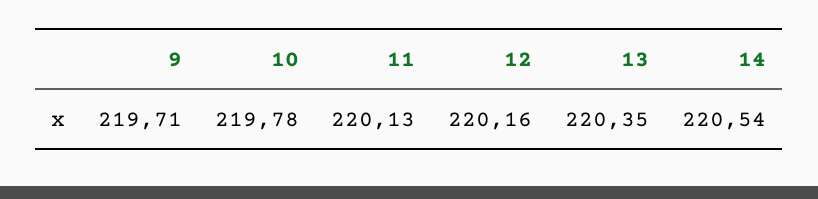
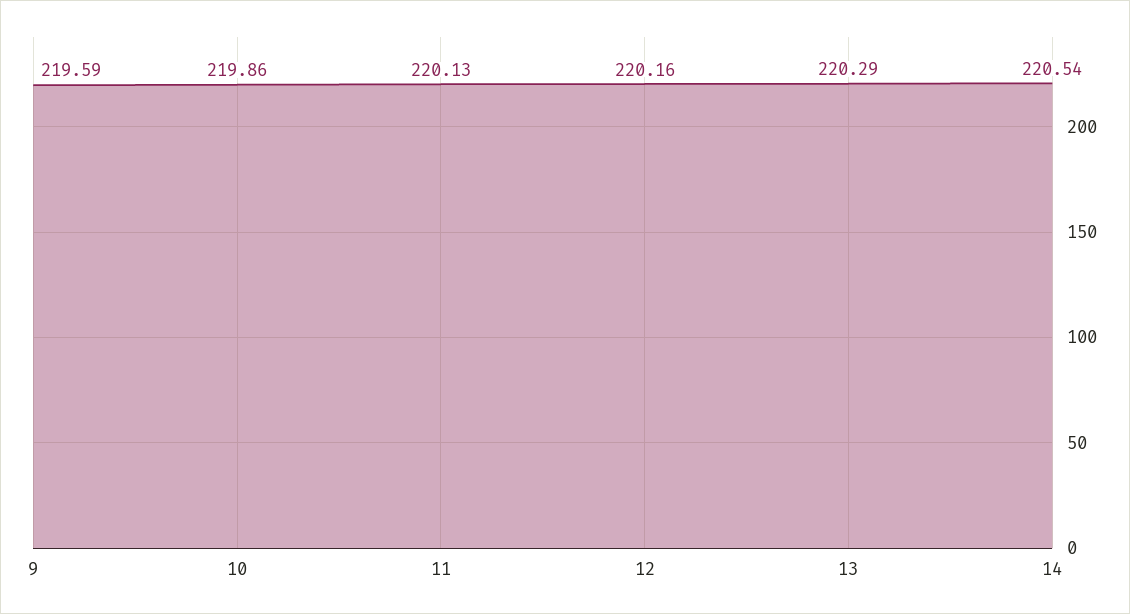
9: 219.71 -> 219.59
10: 219.78 -> 219.86
13: 220.35 -> 220.29

